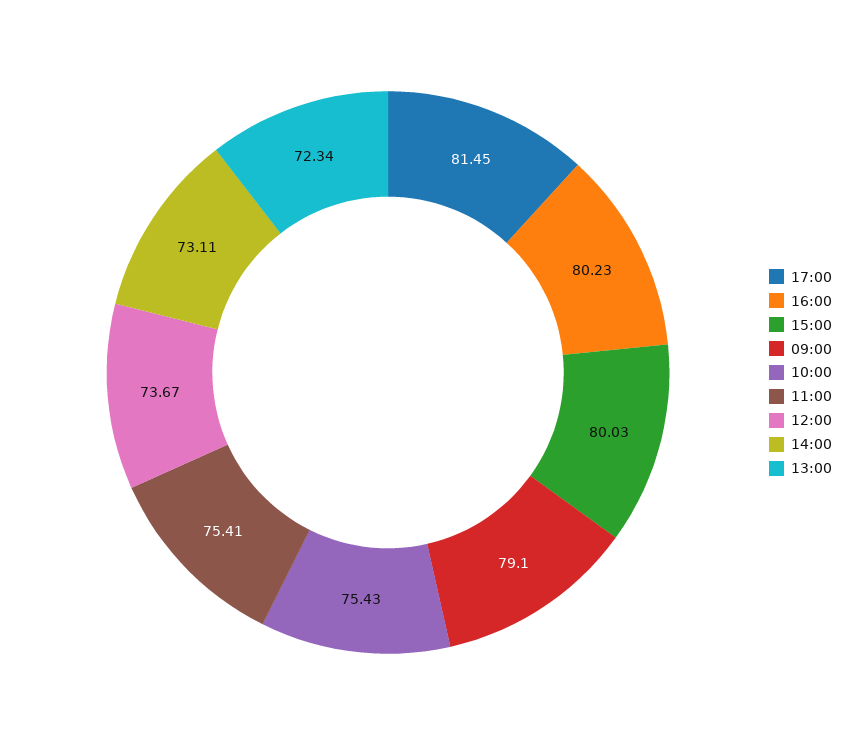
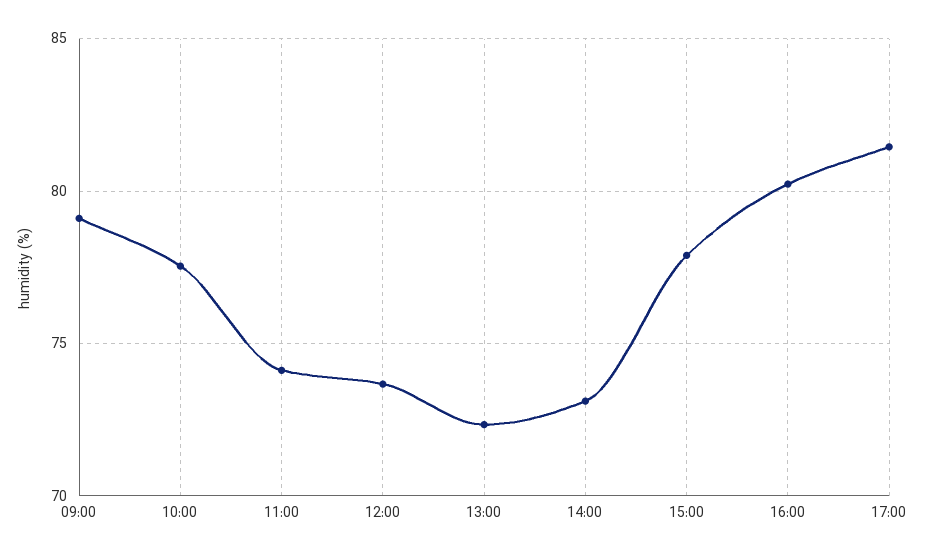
15:00: 80.03 -> 78
10:00: 75.43 -> 77.5
11:00: 75.41 -> 74

